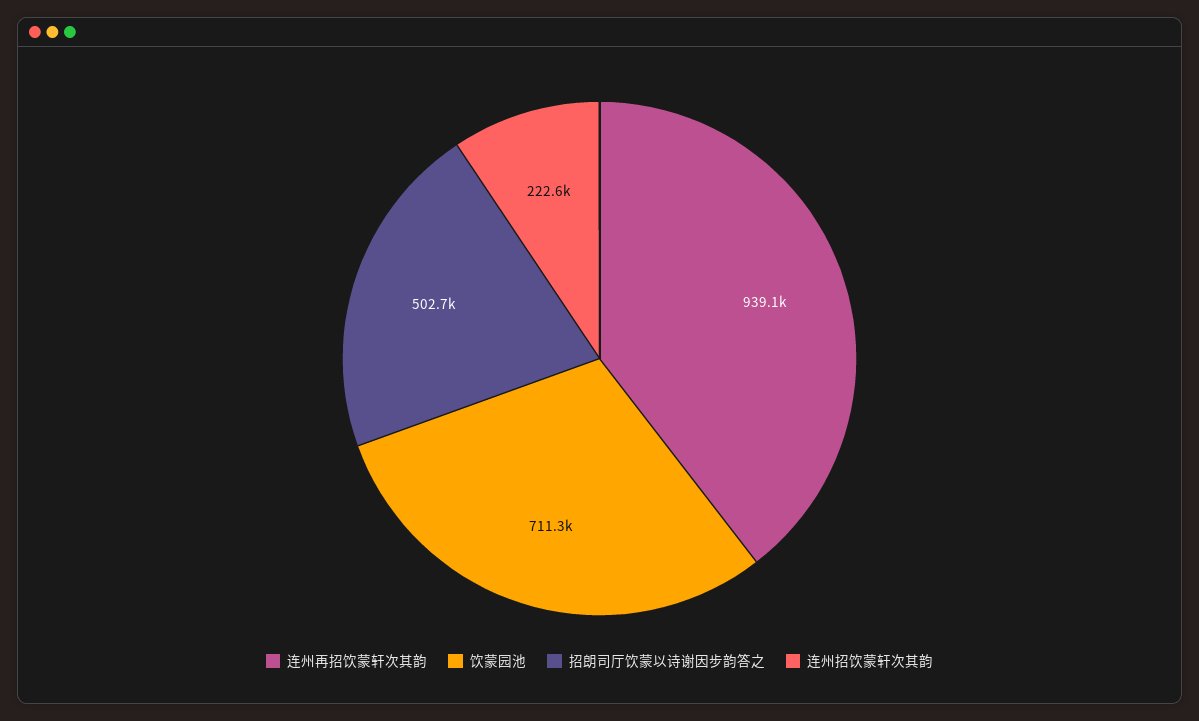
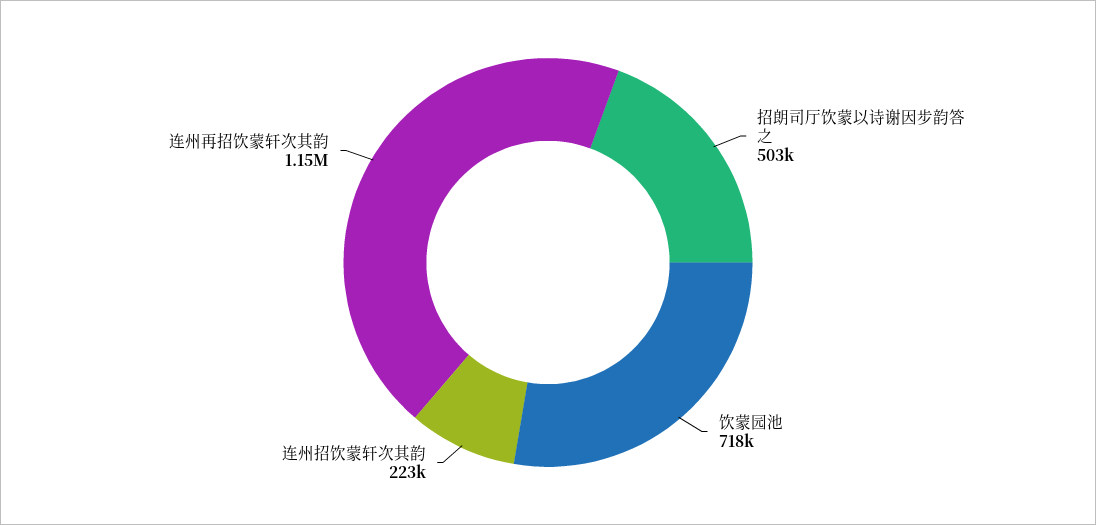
连州再招饮蒙轩次其韵: 939100 -> 1150000
饮蒙园池: 711300 -> 718000

